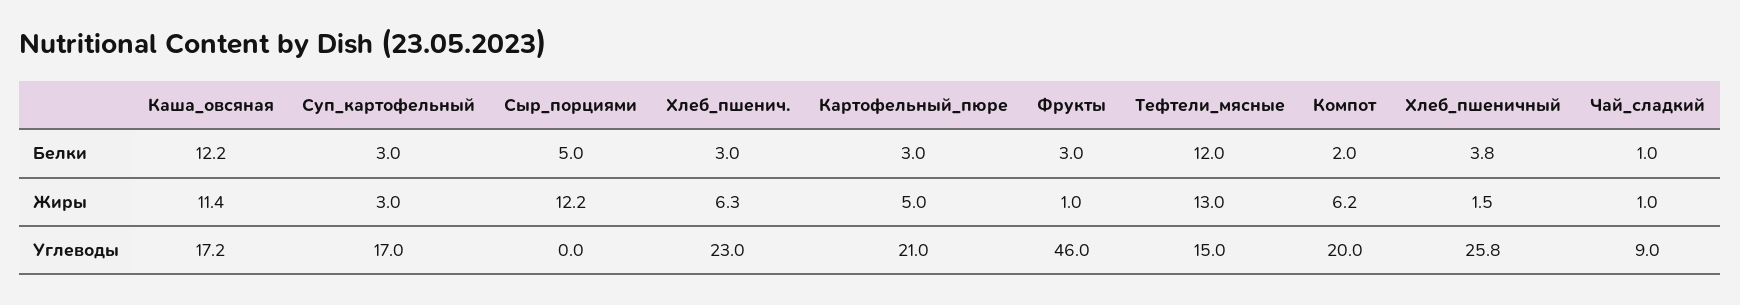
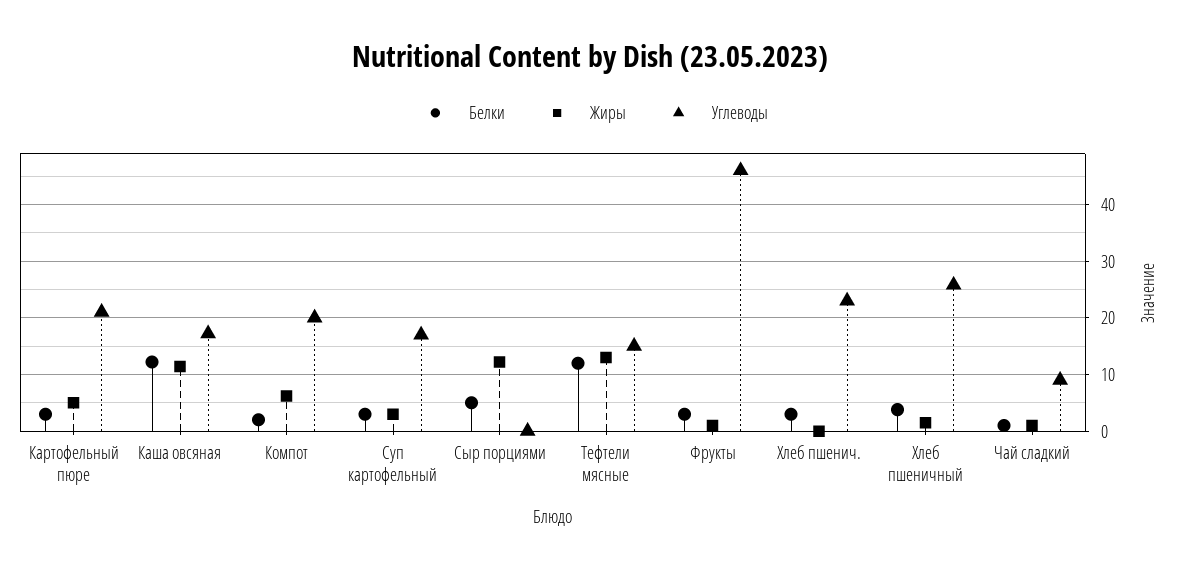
Жиры, Хлеб_пшенич.: 6.3 -> 0

